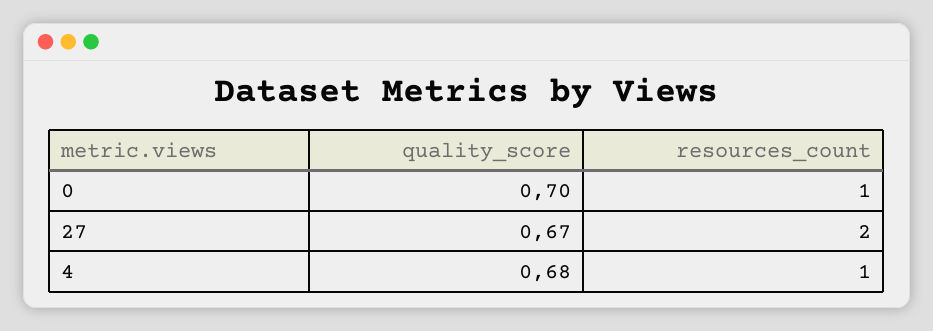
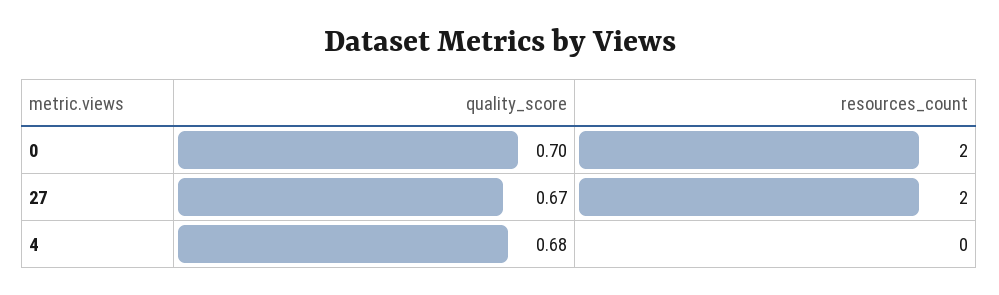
resources_count, 0: 1 -> 2
resources_count, 4: 1 -> 0

